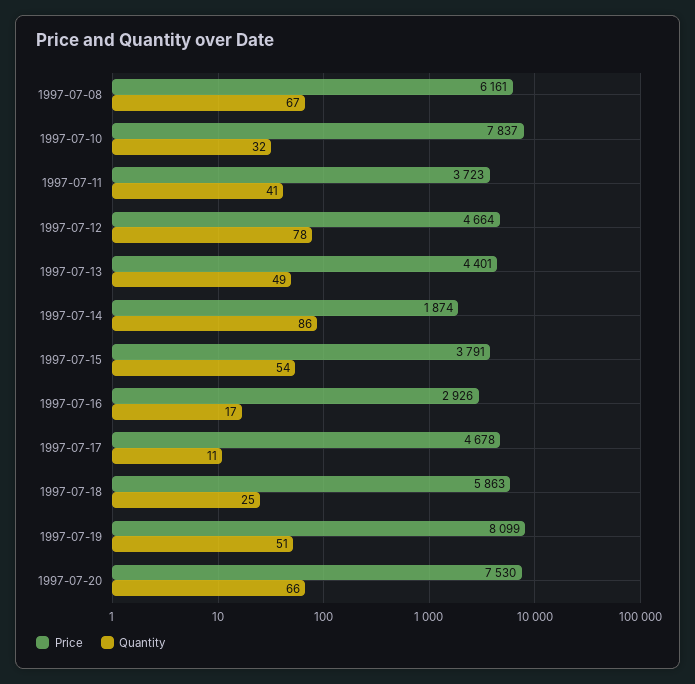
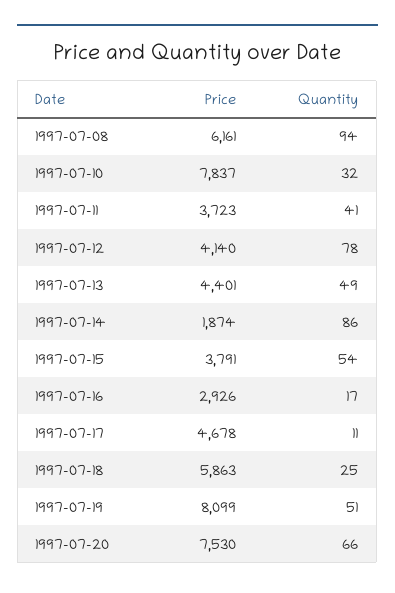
Quantity, 1997-07-08: 67 -> 94
Price, 1997-07-12: 4664 -> 4140

